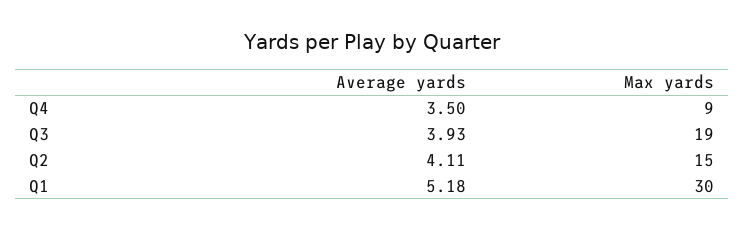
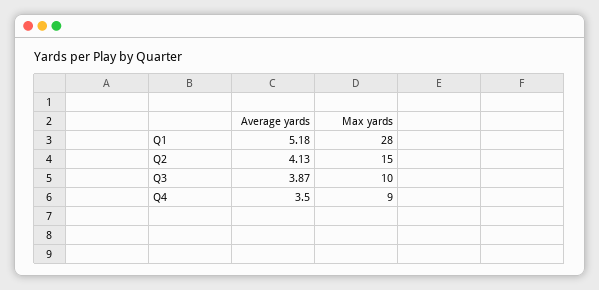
Average yards, Q3: 3.93 -> 3.87
Max yards, Q3: 19 -> 10
Average yards, Q2: 4.11 -> 4.13
Max yards, Q1: 30 -> 28

